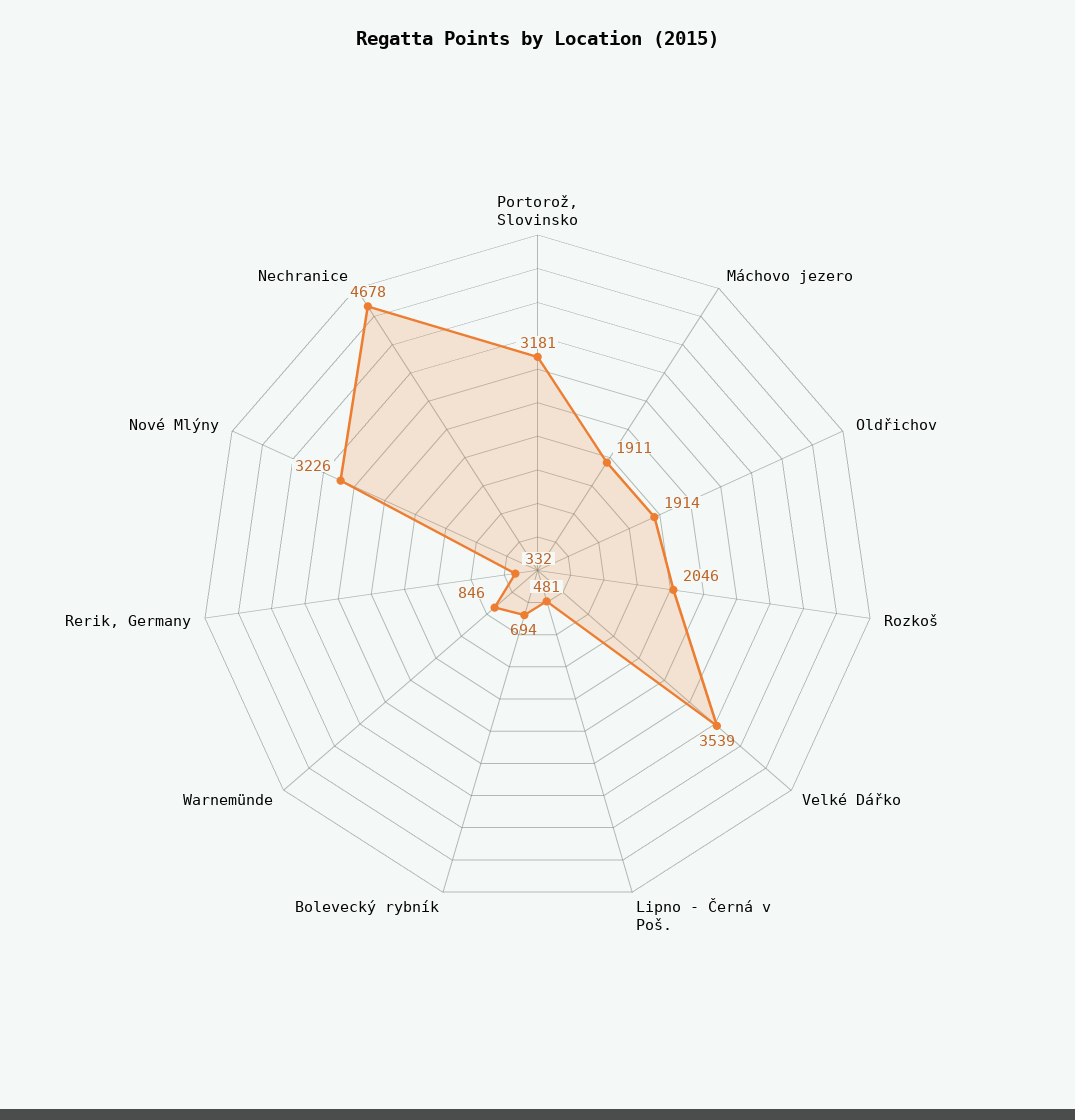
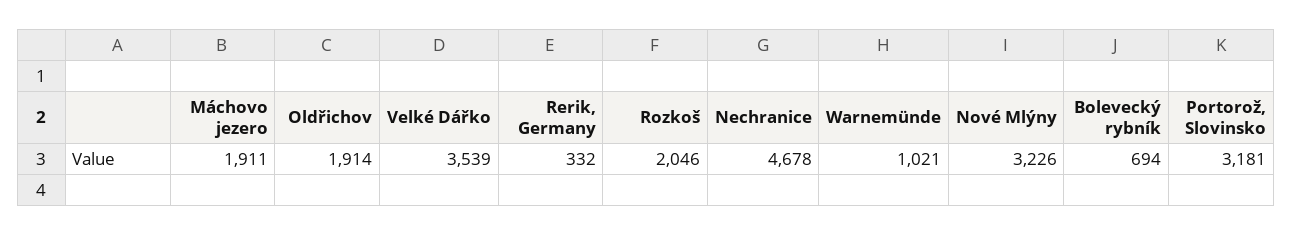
Lipno - Černá v Poš.: 481 -> none
Warnemünde: 846 -> 1021

